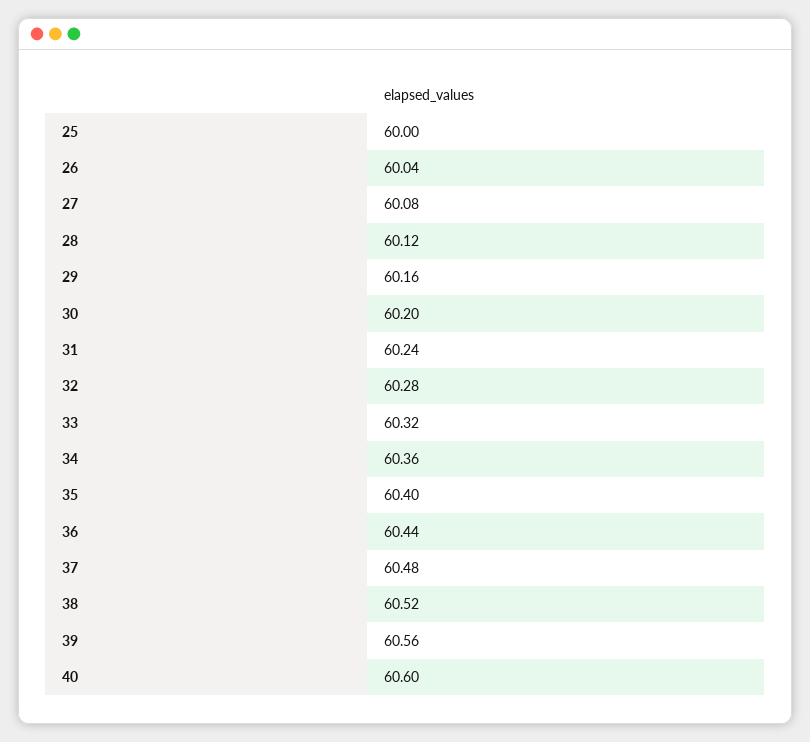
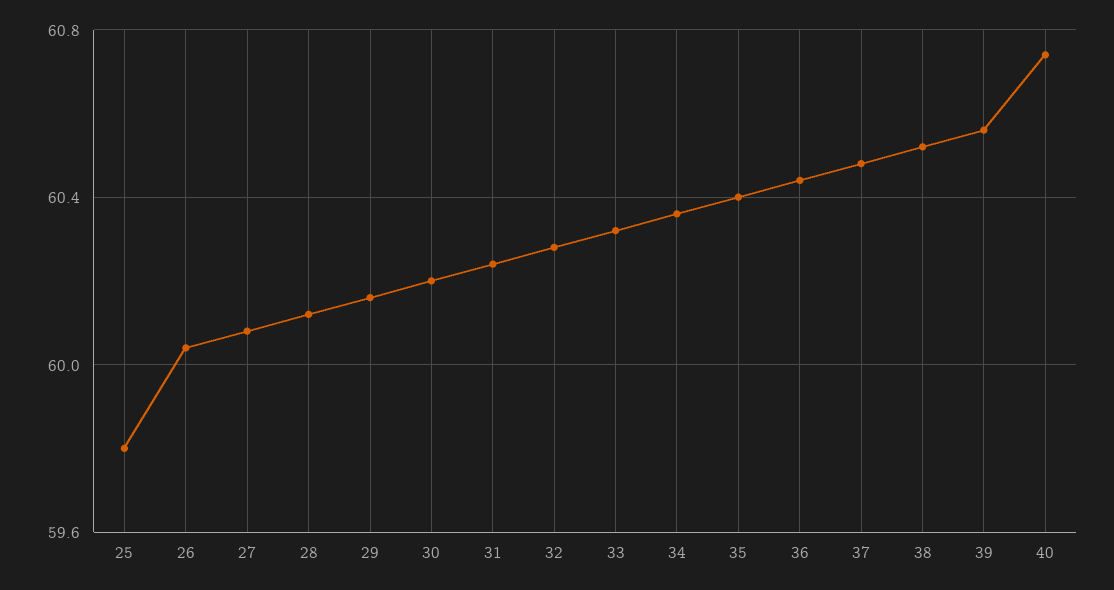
25: 60 -> 59.8
40: 60.6 -> 60.75

